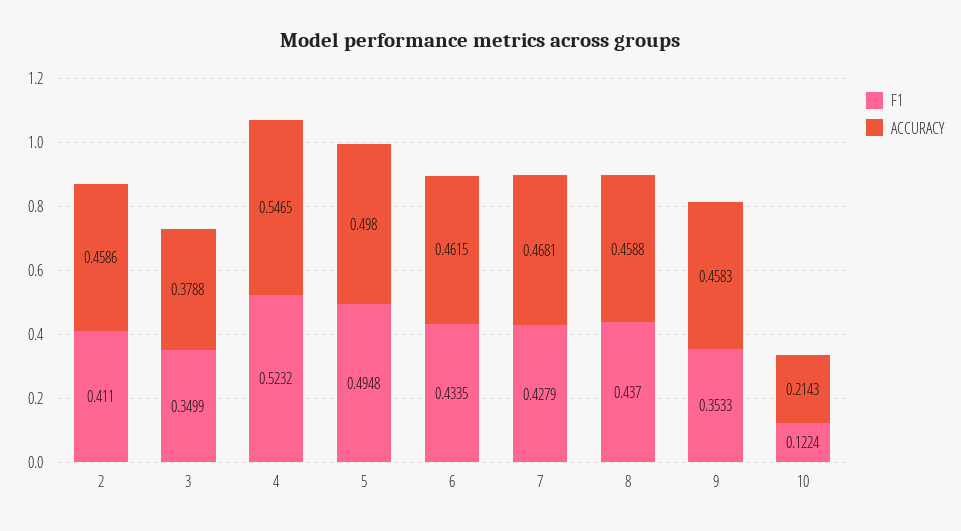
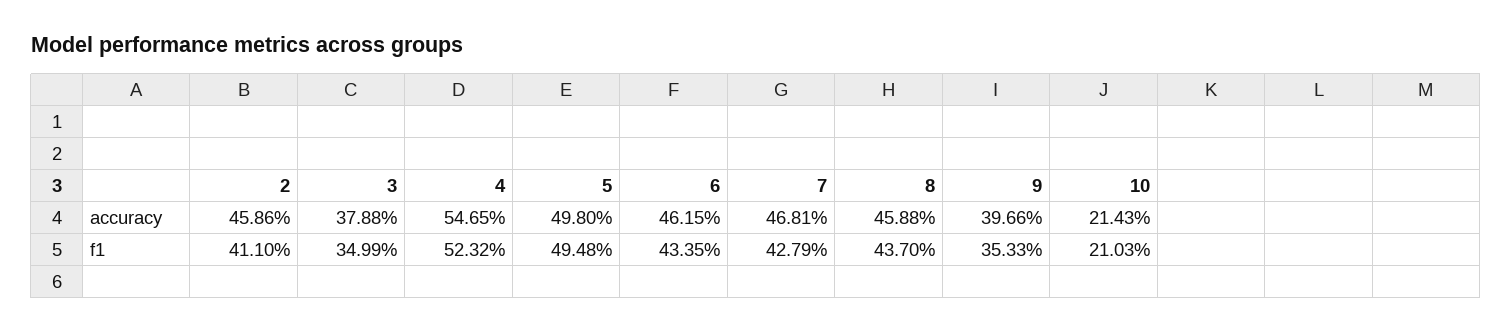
ACCURACY, 9: 0.4583 -> 0.3966
F1, 10: 0.1224 -> 0.2103

